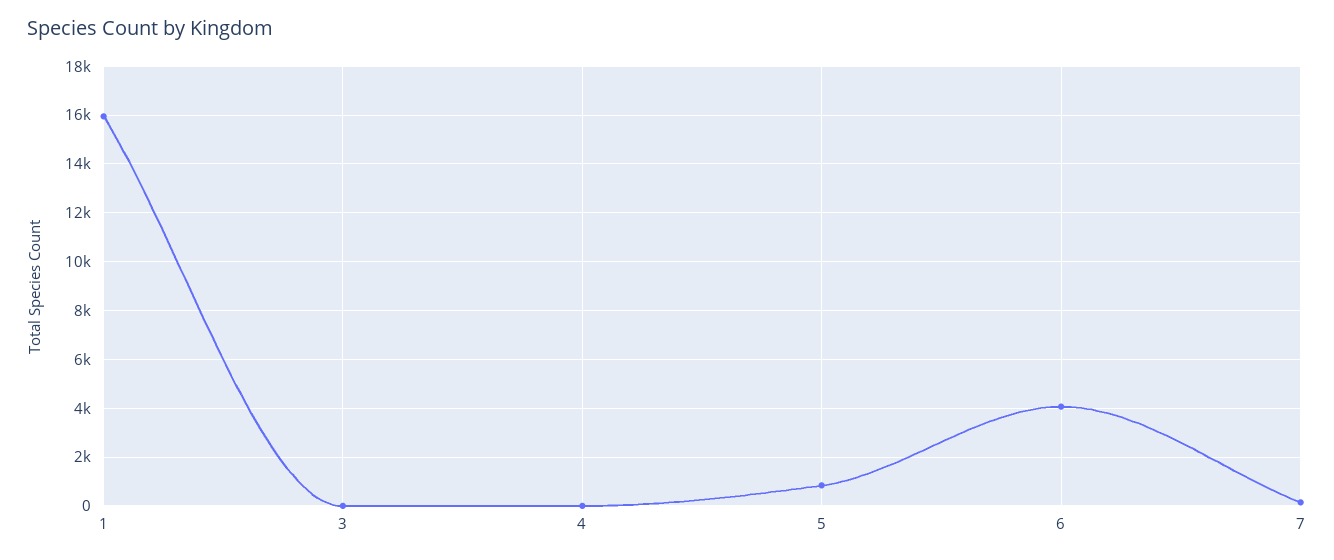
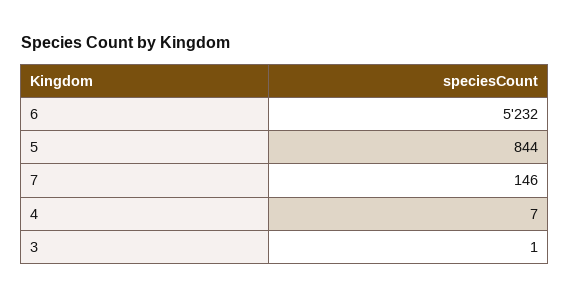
1: 16000 -> none
6: 4000 -> 5232

